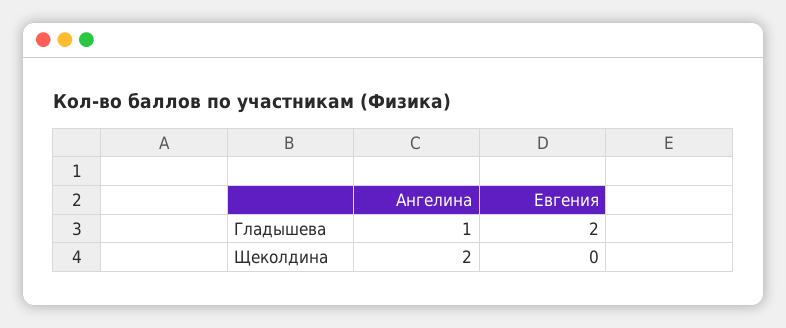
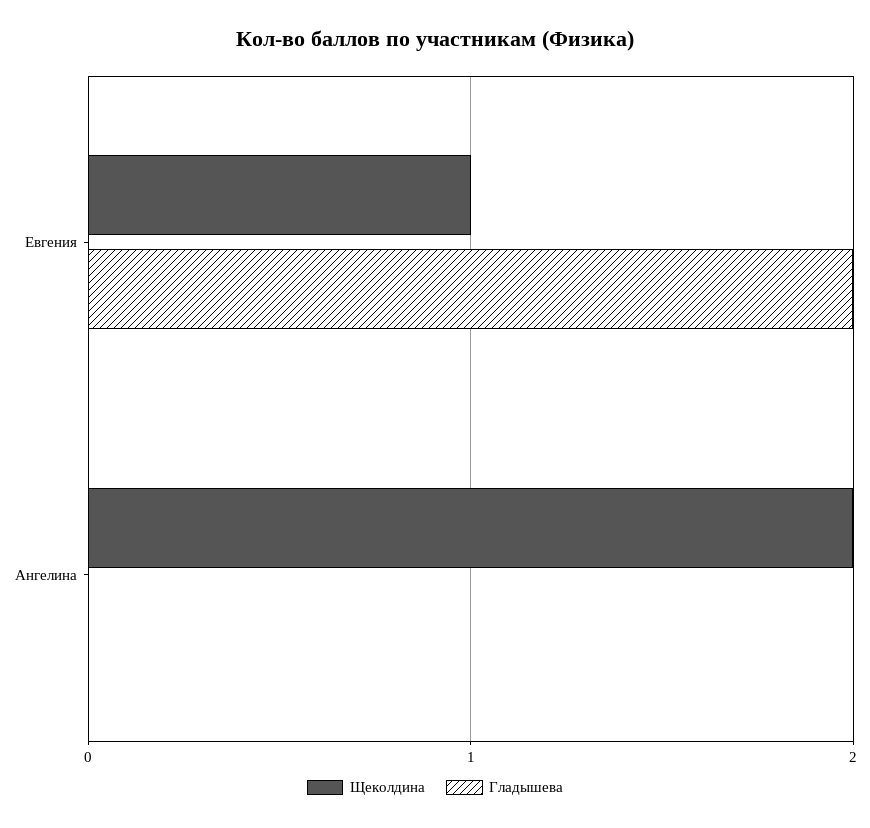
Гладышева, Ангелина: 1 -> 0
Щеколдина, Евгения: 0 -> 1

